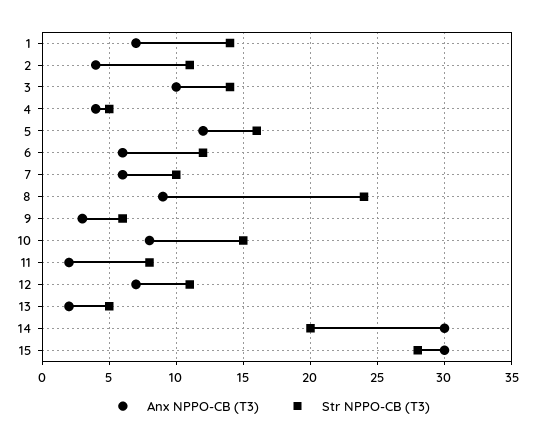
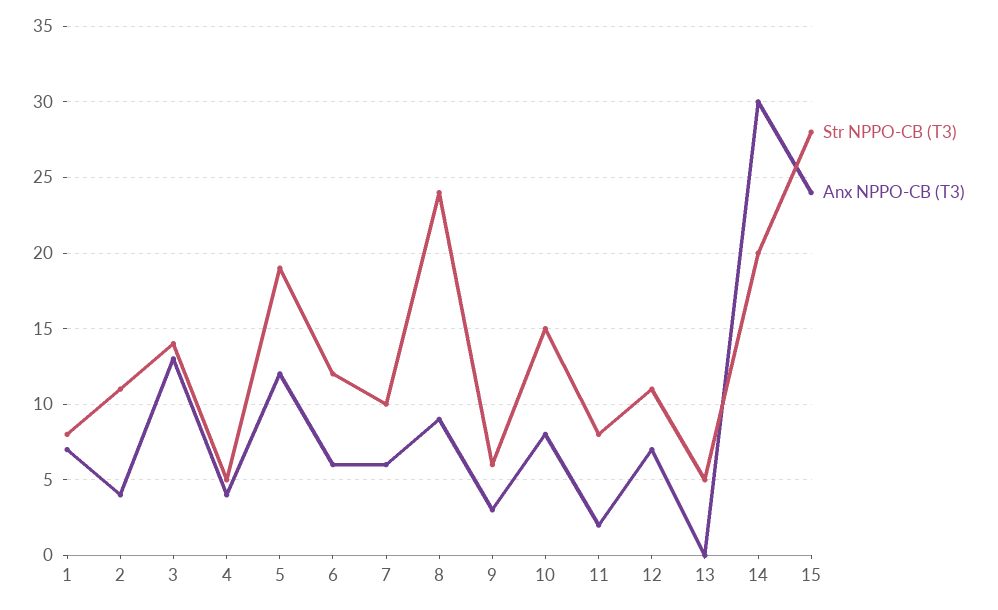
Str NPPO-CB (T3), 1: 14 -> 8
Anx NPPO-CB (T3), 3: 10 -> 13
Str NPPO-CB (T3), 5: 16 -> 19
Anx NPPO-CB (T3), 13: 2 -> 0
Anx NPPO-CB (T3), 15: 30 -> 24

